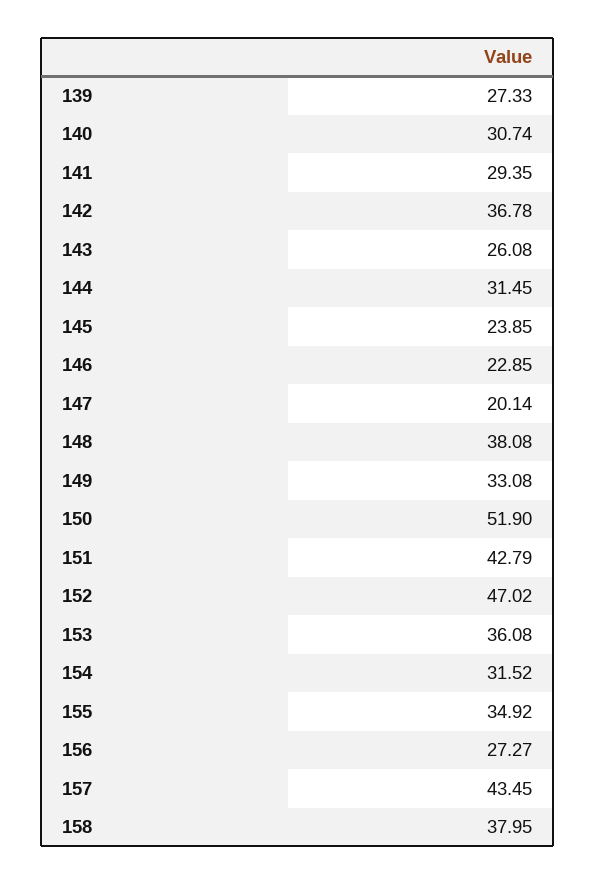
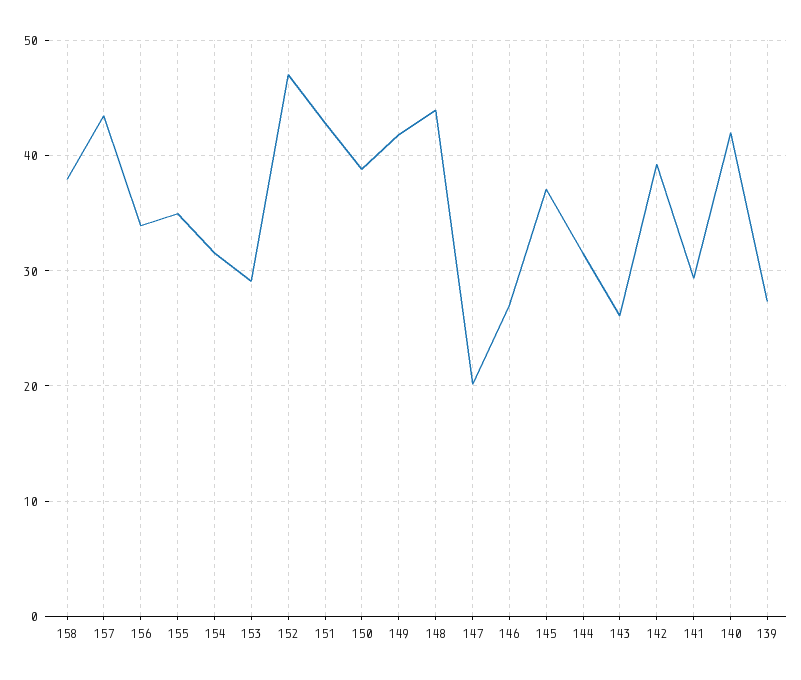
140: 30.74 -> 42
142: 36.78 -> 39
145: 23.85 -> 37
146: 22.85 -> 27
148: 38.08 -> 44
149: 33.08 -> 42
150: 51.9 -> 39
153: 36.08 -> 29
156: 27.27 -> 34

